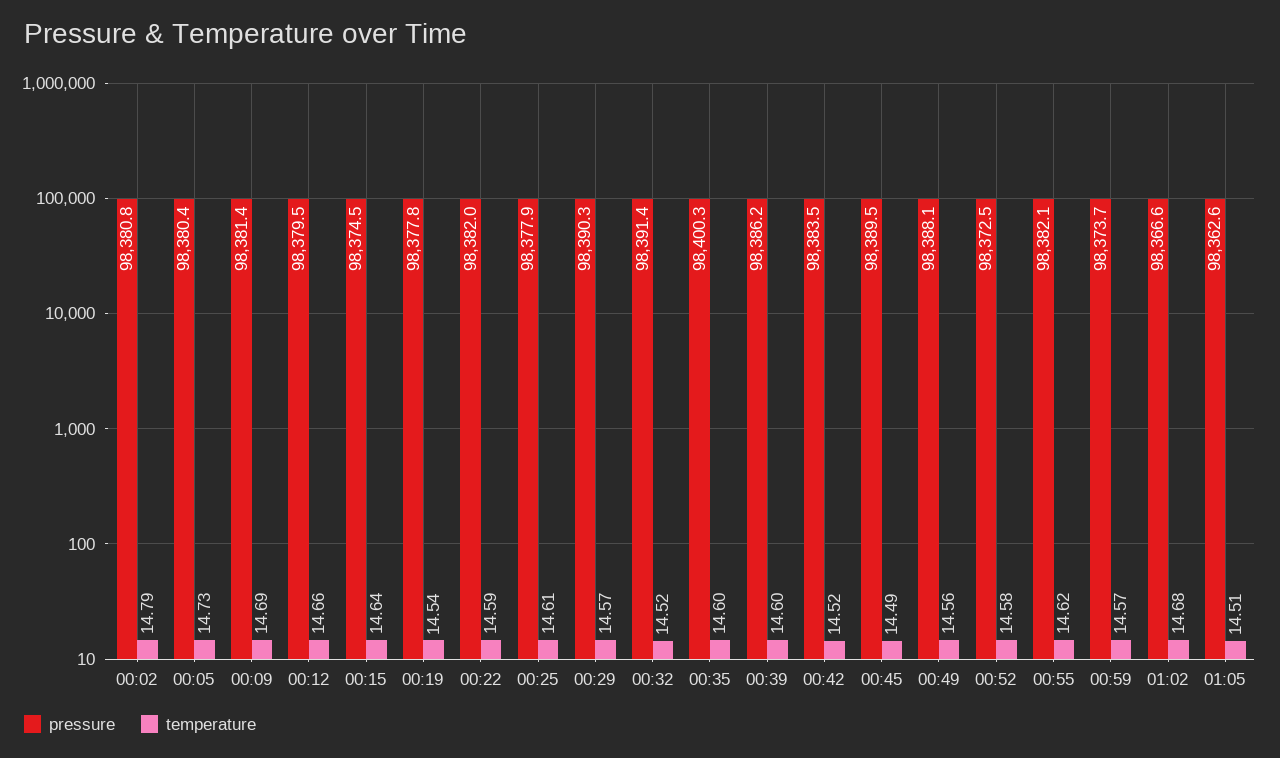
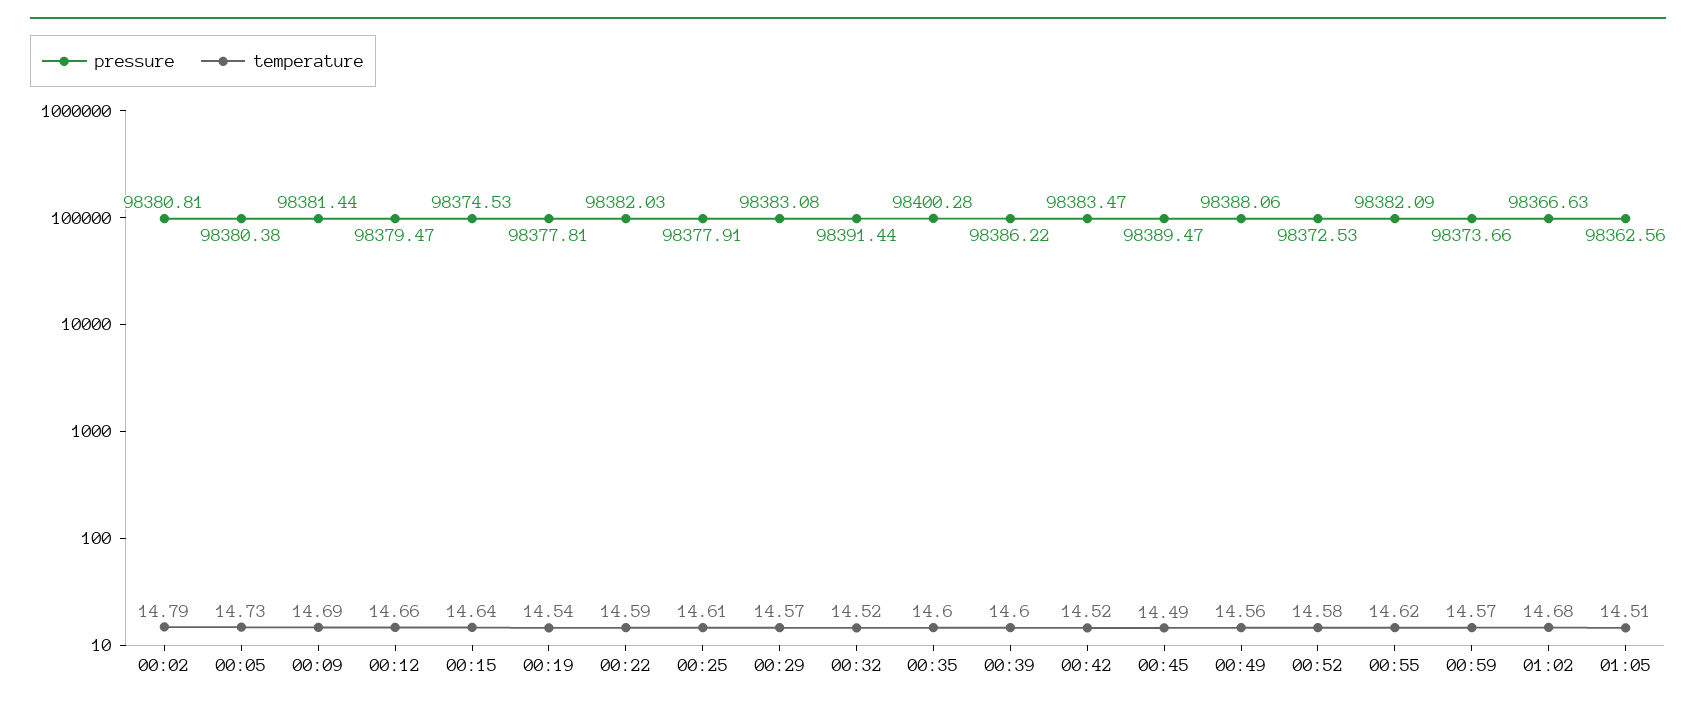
pressure, 00:29: 98390.3 -> 98383.08

